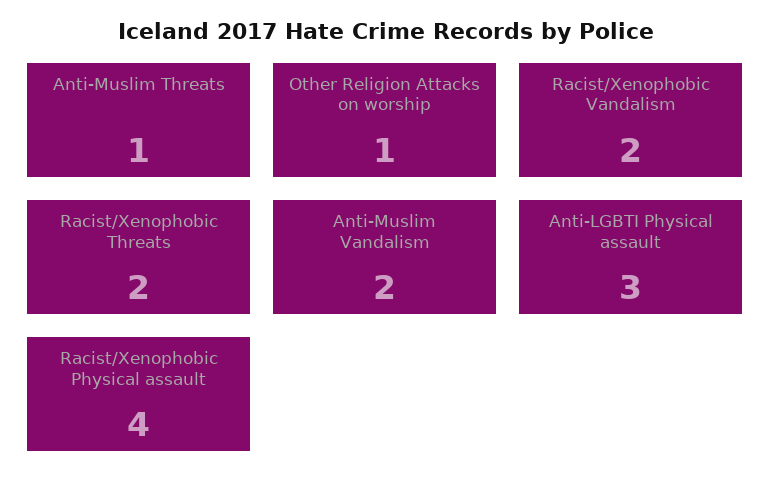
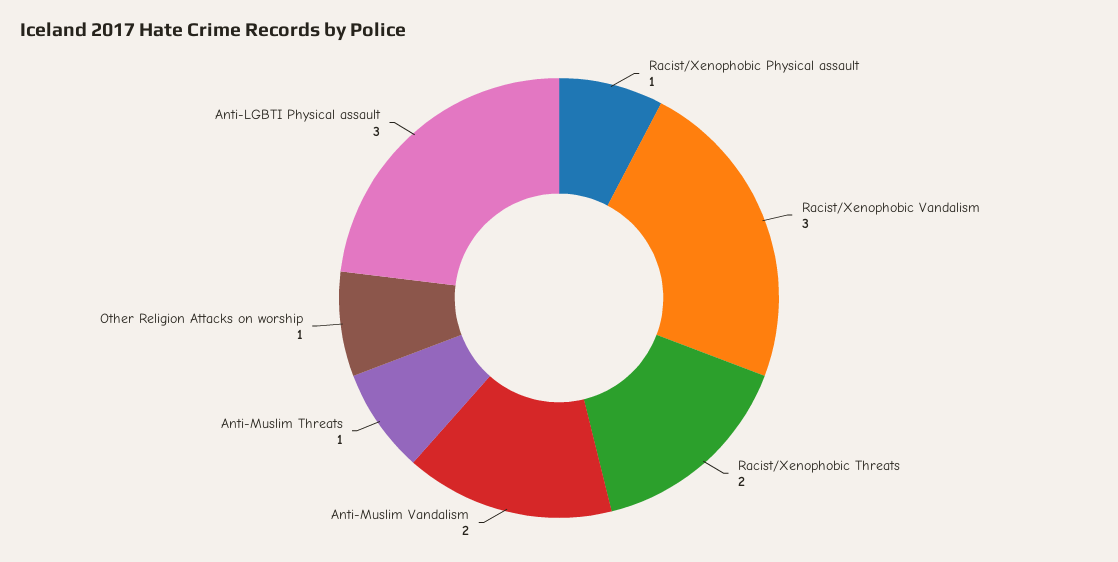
Racist/Xenophobic Vandalism: 2 -> 3
Racist/Xenophobic Physical assault: 4 -> 1

